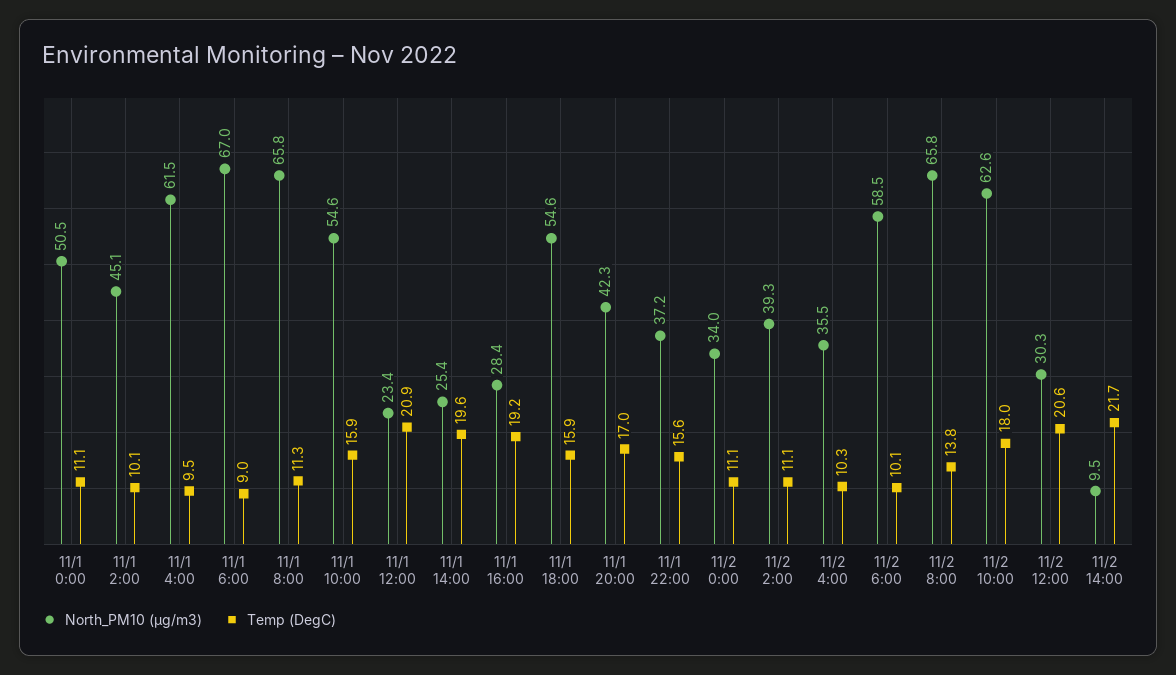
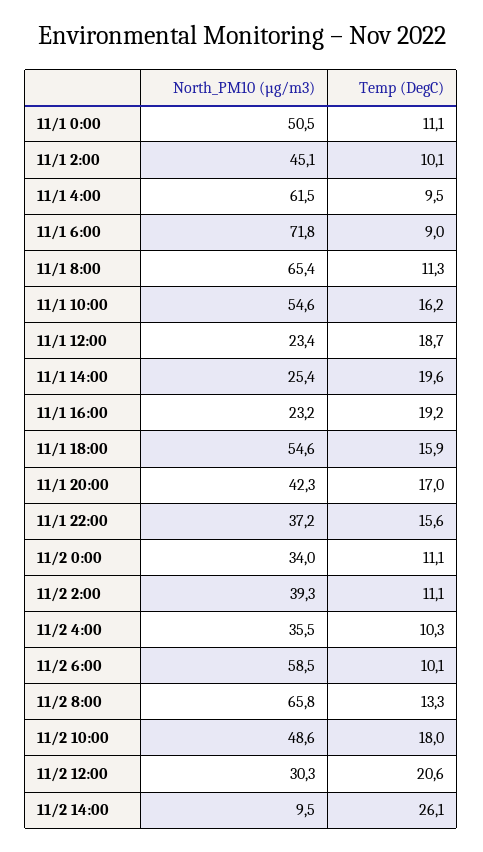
North_PM10 (µg/m3), 11/1 6:00: 67 -> 71.8
North_PM10 (µg/m3), 11/1 8:00: 65.8 -> 65.4
Temp (DegC), 11/1 10:00: 15.9 -> 16.2
Temp (DegC), 11/1 12:00: 20.9 -> 18.7
North_PM10 (µg/m3), 11/1 16:00: 28.4 -> 23.2
Temp (DegC), 11/2 8:00: 13.8 -> 13.3
North_PM10 (µg/m3), 11/2 10:00: 62.6 -> 48.6
Temp (DegC), 11/2 14:00: 21.7 -> 26.1

